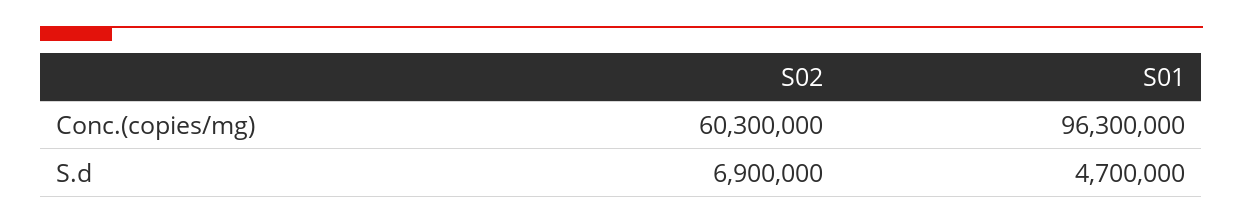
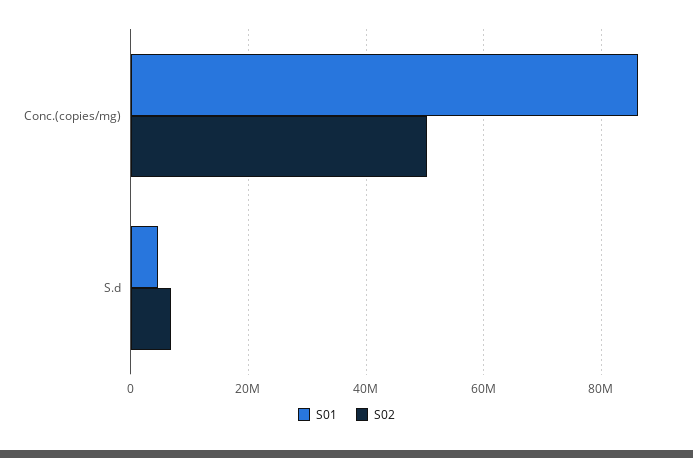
S02, Conc.(copies/mg): 60300000 -> 50000000
S01, Conc.(copies/mg): 96300000 -> 86000000

